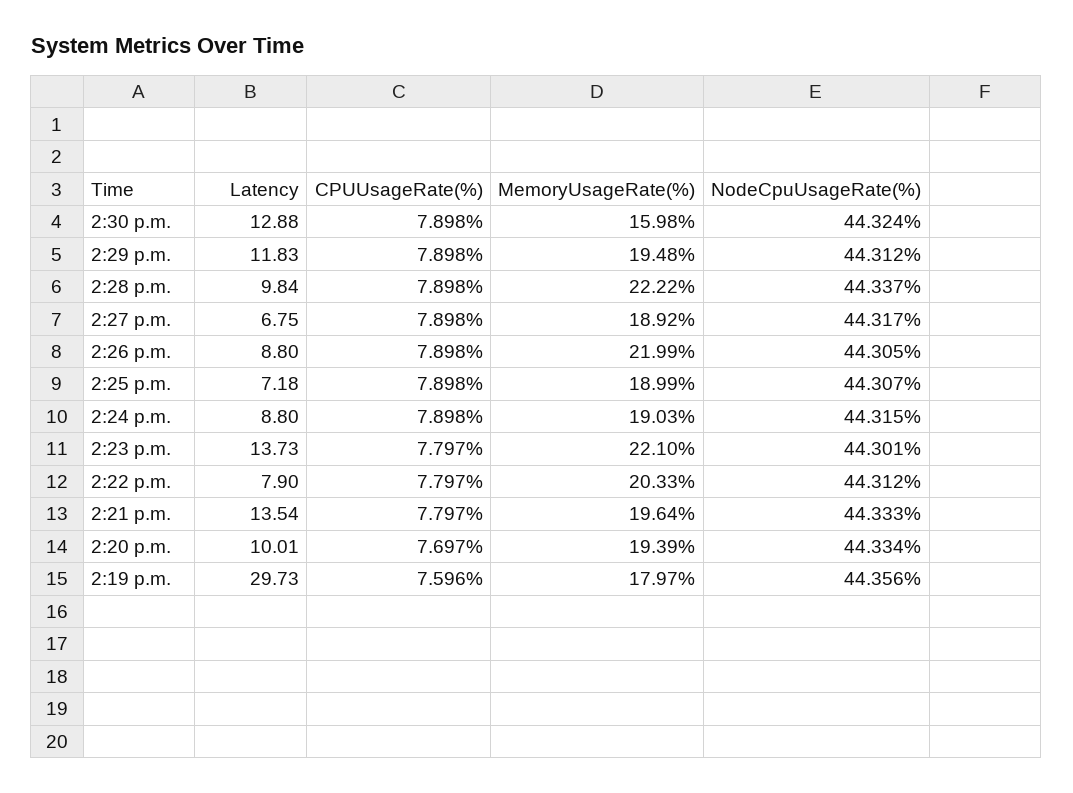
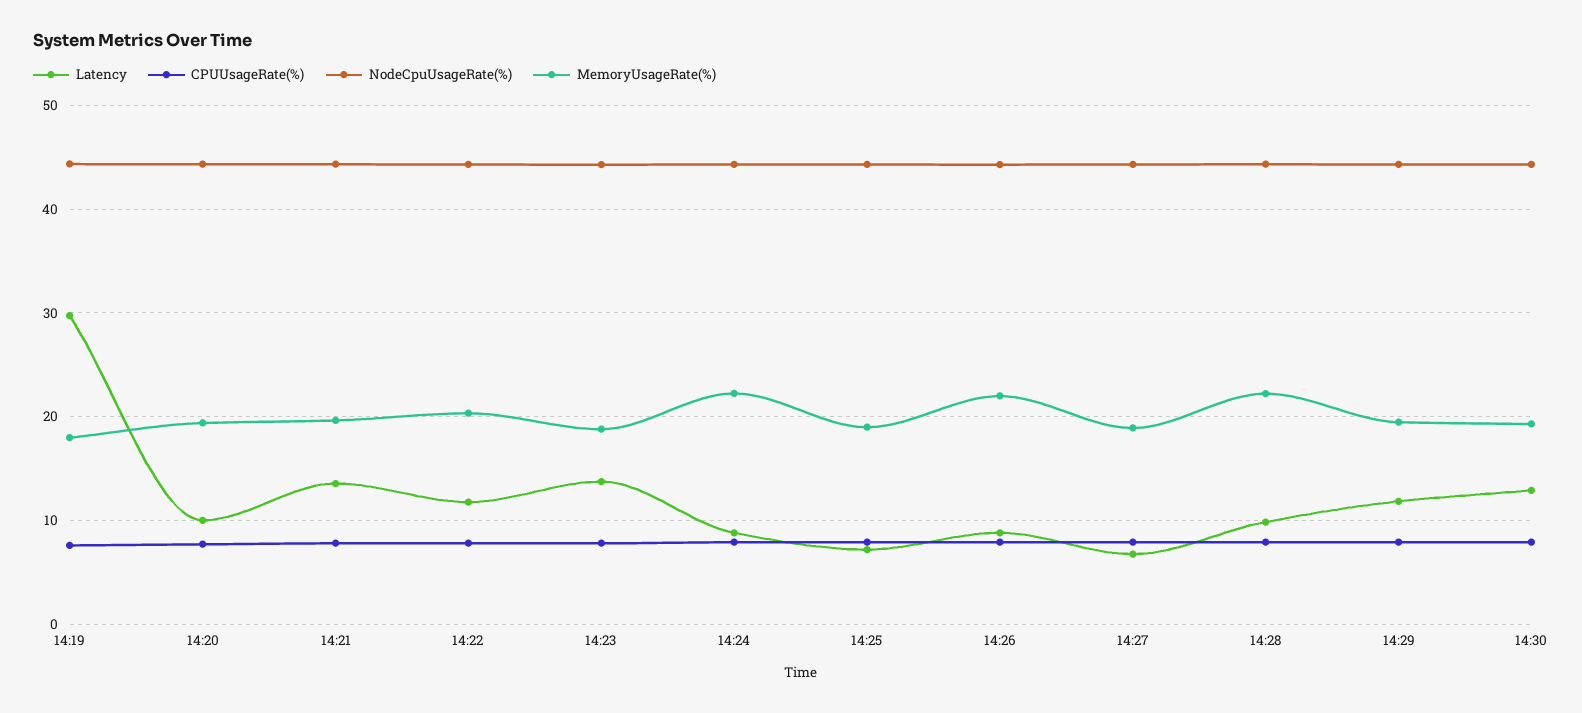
MemoryUsageRate(%), 2:30 p.m.: 15.98 -> 19
MemoryUsageRate(%), 2:24 p.m.: 19.03 -> 22
MemoryUsageRate(%), 2:23 p.m.: 22.1 -> 19
Latency, 2:22 p.m.: 7.9 -> 12

